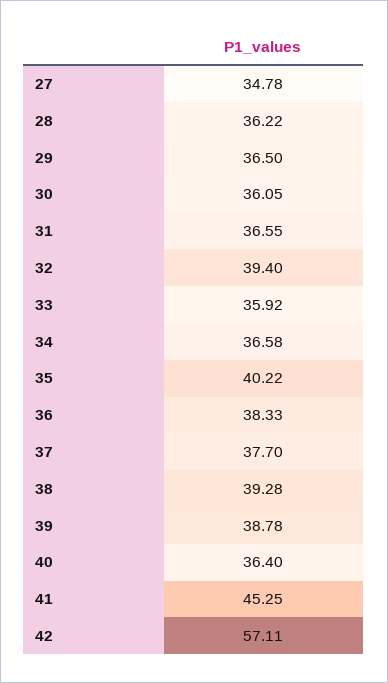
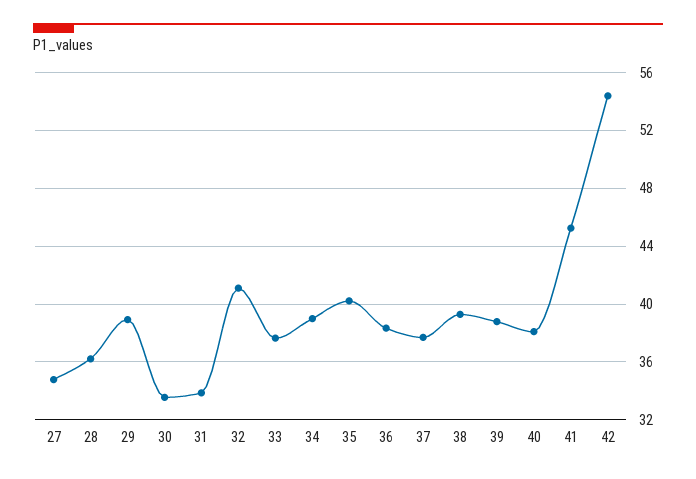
29: 36.5 -> 39
30: 36.05 -> 33.5
31: 36.55 -> 34
32: 39.4 -> 41
33: 35.92 -> 37.5
34: 36.58 -> 39
40: 36.4 -> 38
42: 57.11 -> 54.5

